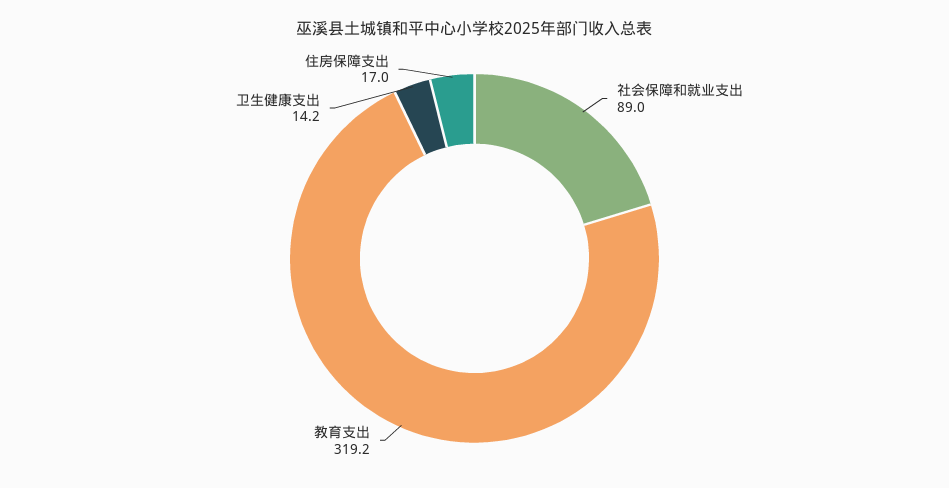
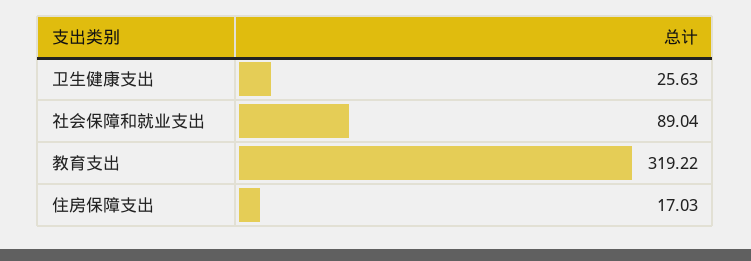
卫生健康支出: 14.2 -> 25.63

